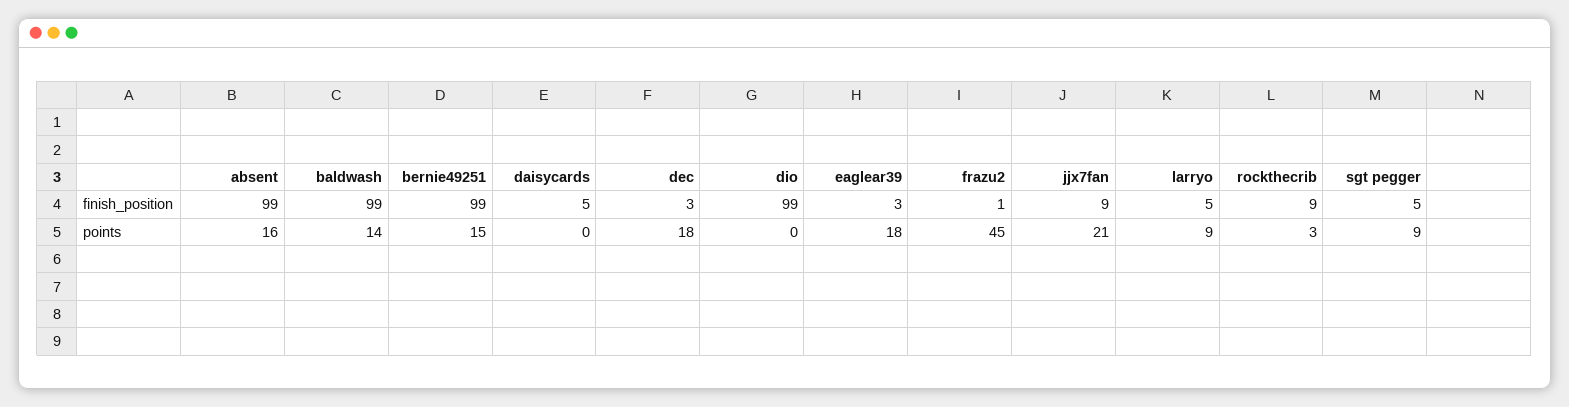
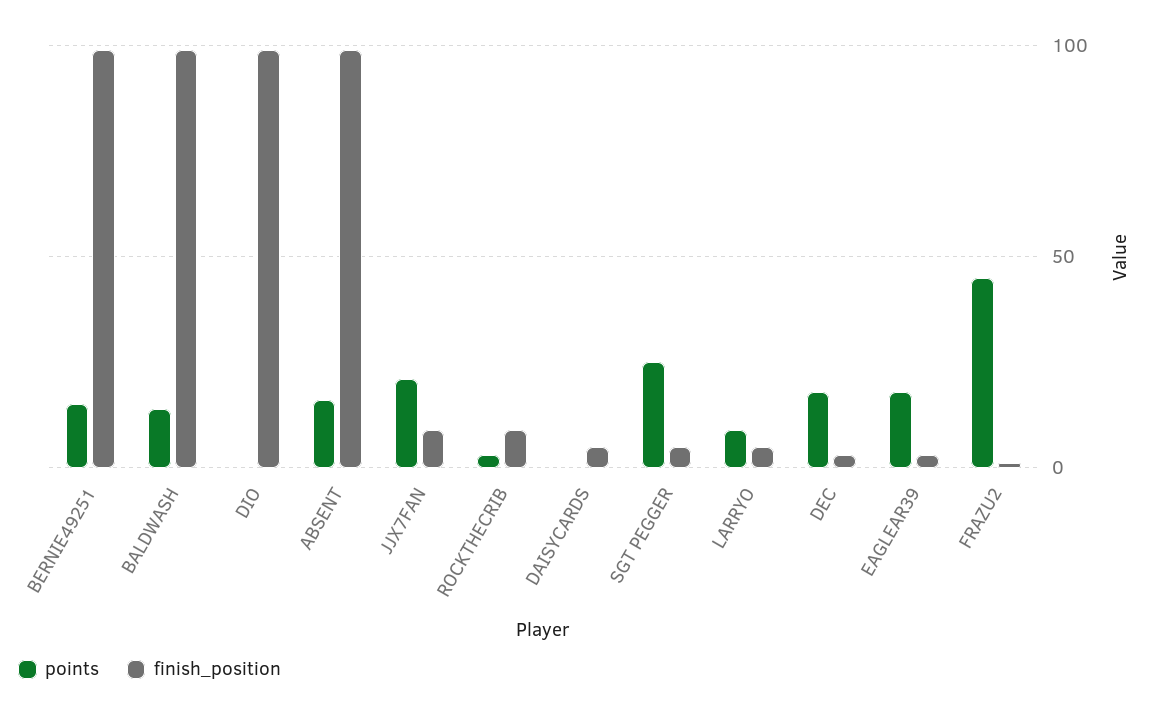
points, sgt pegger: 9 -> 25

